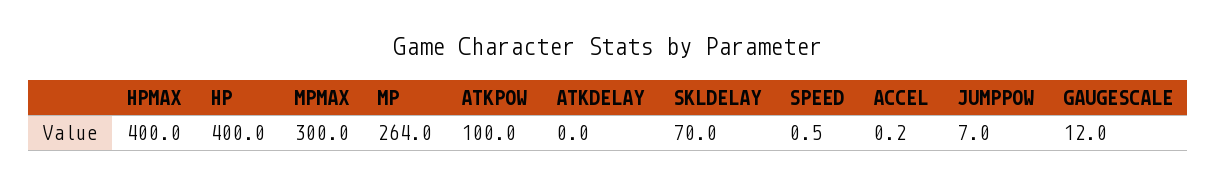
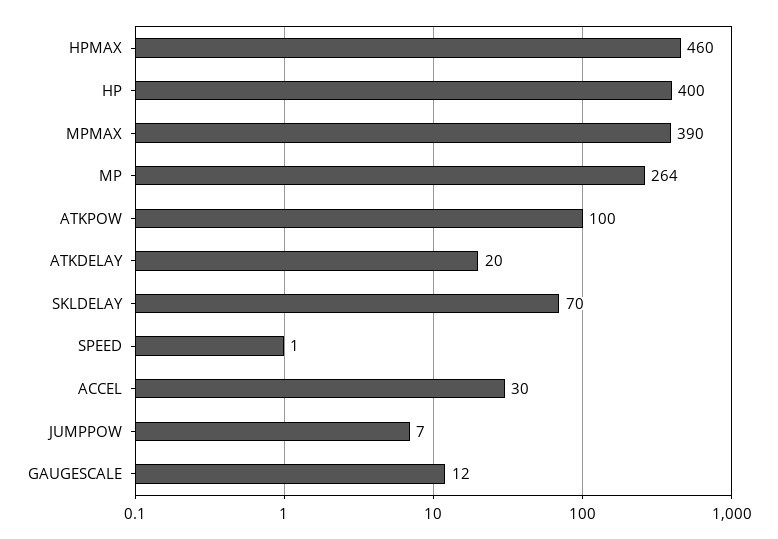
HPMAX: 400 -> 460
MPMAX: 300 -> 390
ATKDELAY: 0 -> 20
ACCEL: 0.2 -> 30

